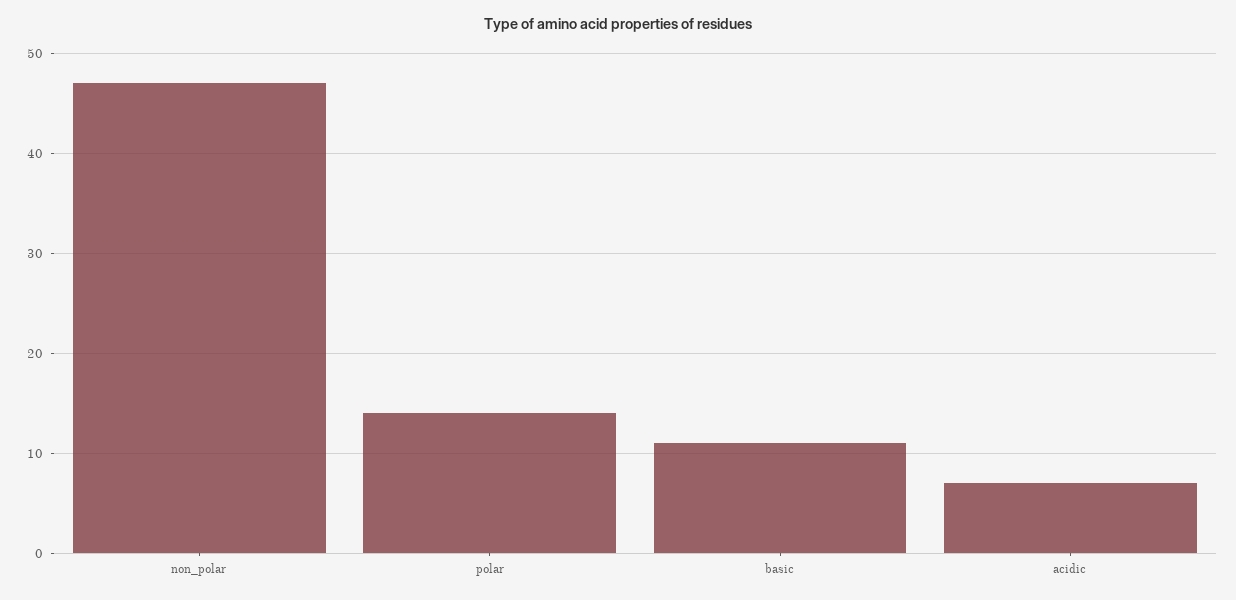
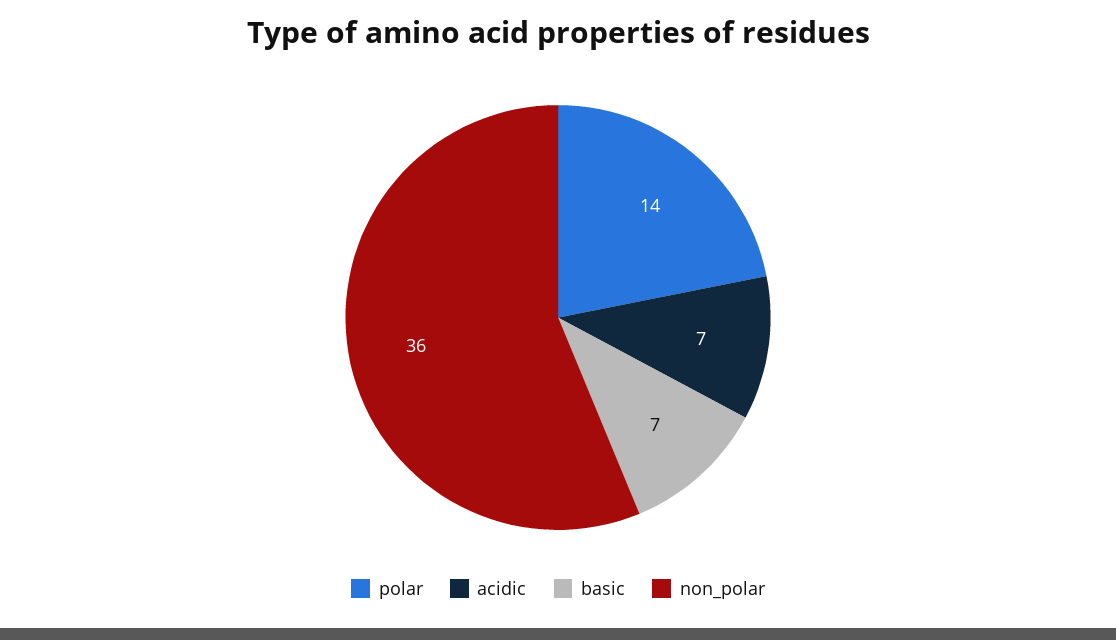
non_polar: 47 -> 36
basic: 11 -> 7

